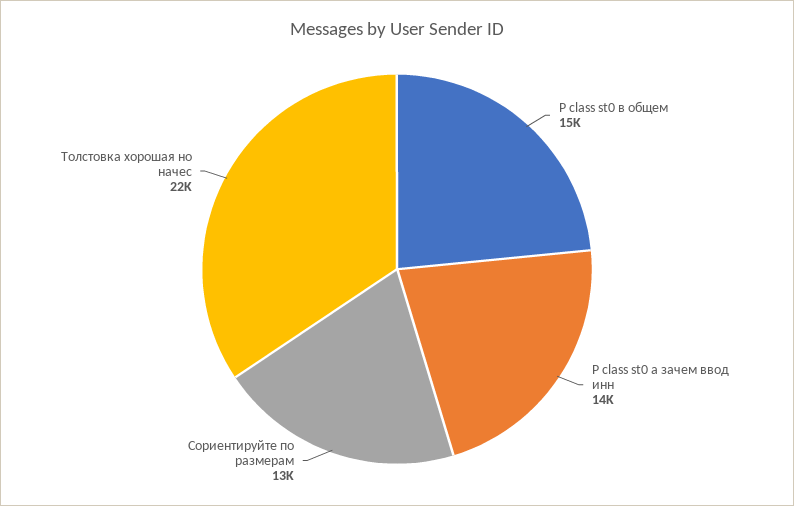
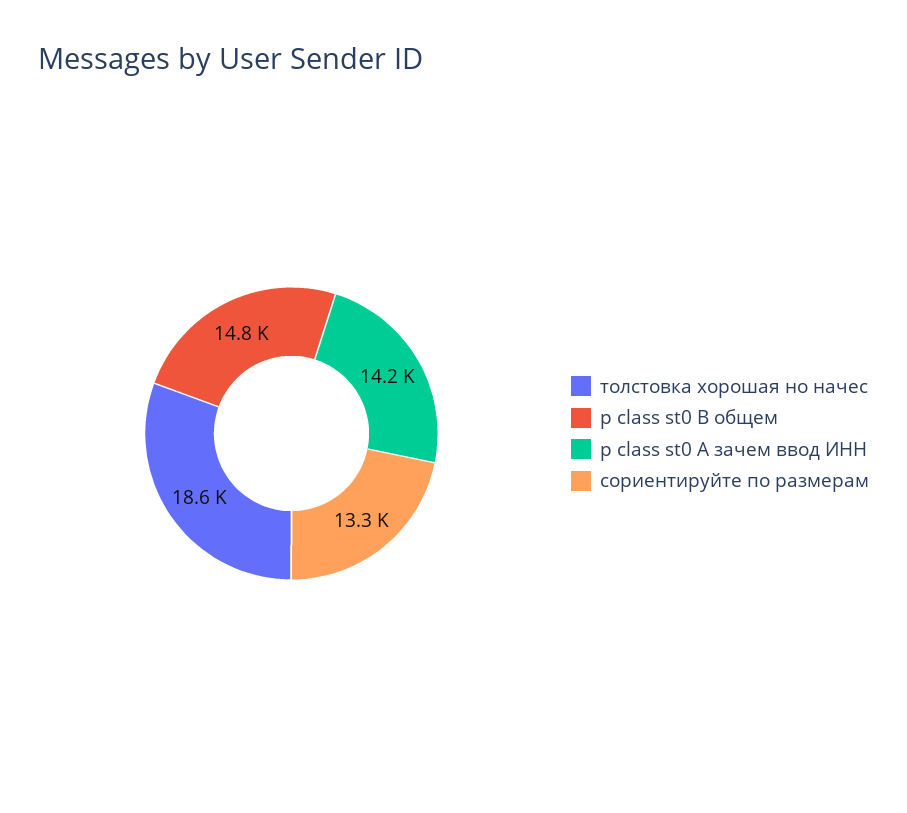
Толстовка хорошая но начес: 22000 -> 18600

